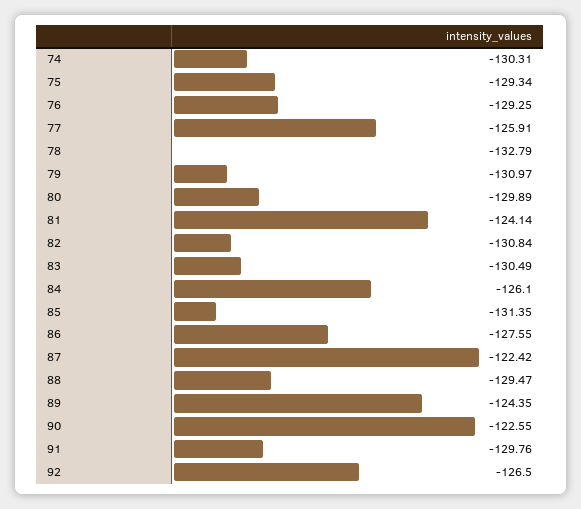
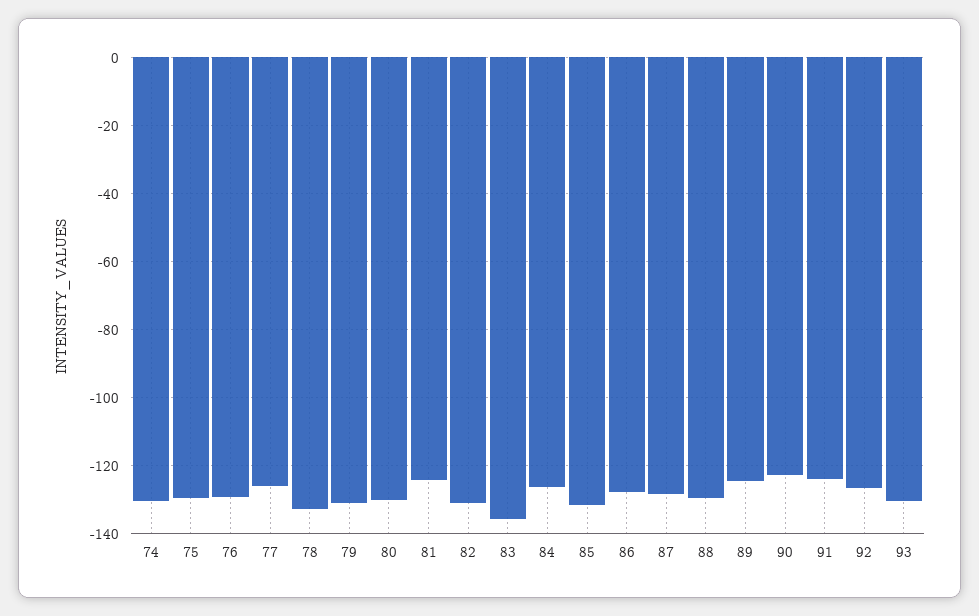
83: -130.49 -> -136
87: -122.42 -> -128
91: -129.76 -> -124
93: none -> -130

